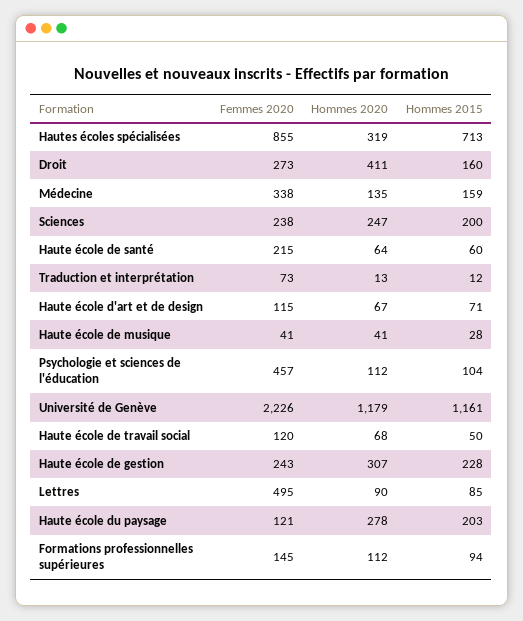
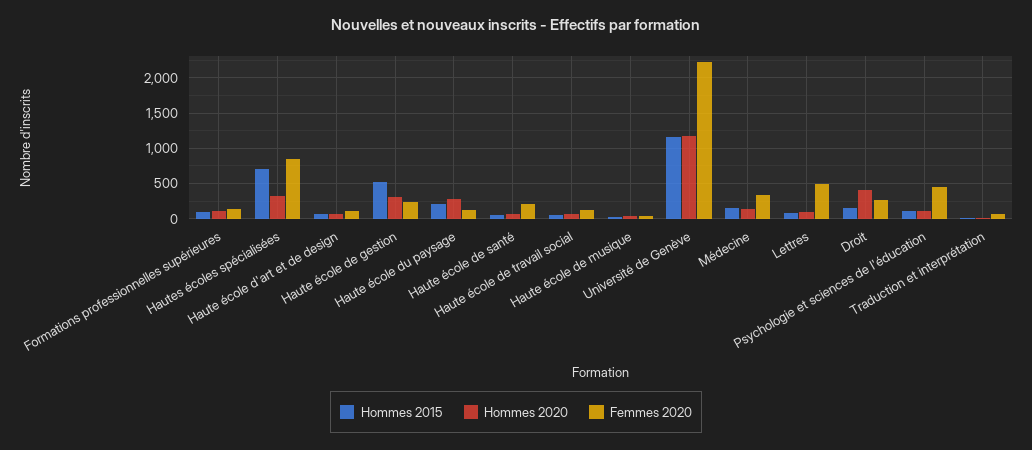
Femmes 2020, Sciences: 238 -> none
Hommes 2020, Sciences: 247 -> none
Hommes 2015, Sciences: 200 -> none
Hommes 2015, Haute école de gestion: 228 -> 500

